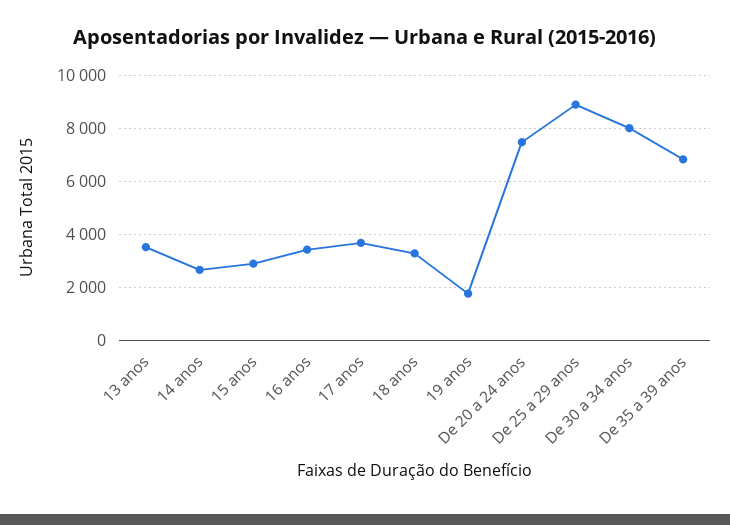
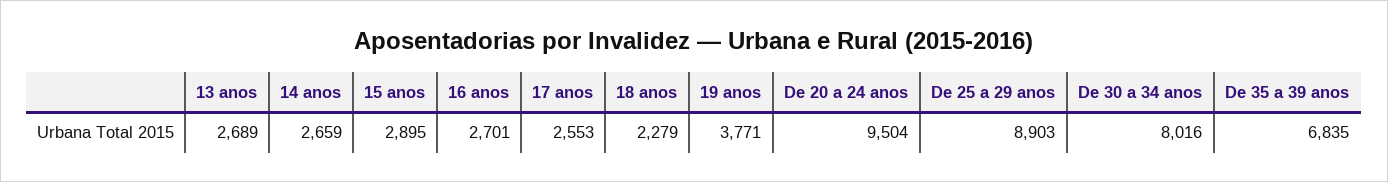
13 anos: 3500 -> 2689
16 anos: 3500 -> 2701
17 anos: 3750 -> 2553
18 anos: 3250 -> 2279
19 anos: 1750 -> 3771
De 20 a 24 anos: 7500 -> 9504

